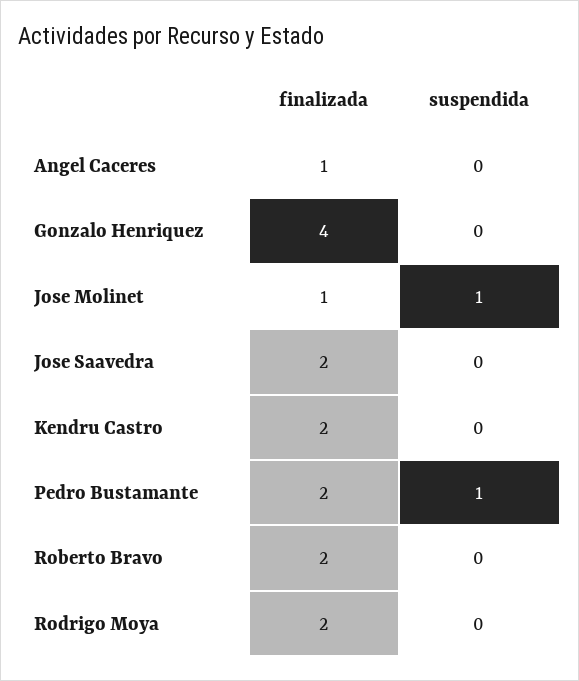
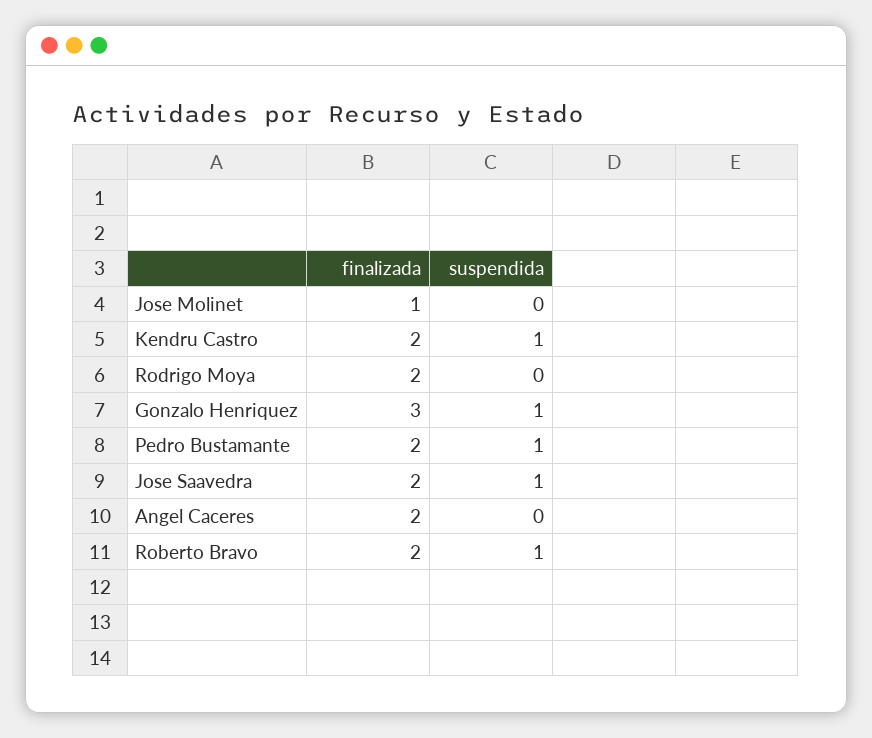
finalizada, Angel Caceres: 1 -> 2
finalizada, Gonzalo Henriquez: 4 -> 3
suspendida, Gonzalo Henriquez: 0 -> 1
suspendida, Jose Molinet: 1 -> 0
suspendida, Jose Saavedra: 0 -> 1
suspendida, Kendru Castro: 0 -> 1
suspendida, Roberto Bravo: 0 -> 1

